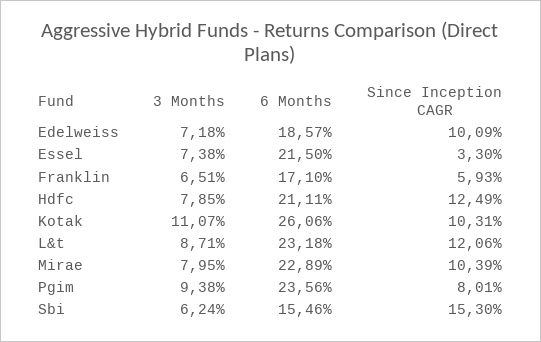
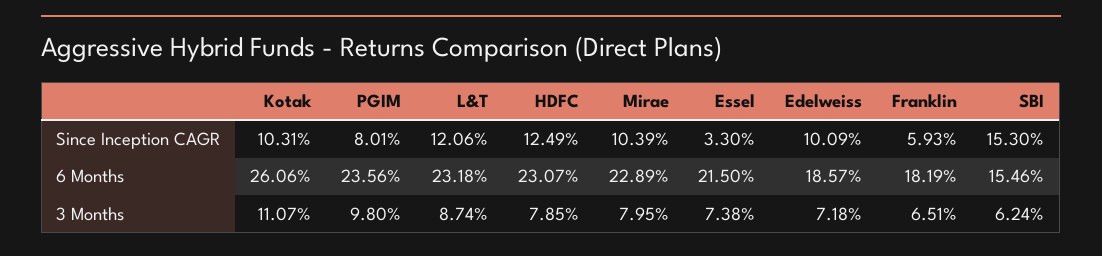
6 Months, Franklin: 17.1 -> 18.19
6 Months, Hdfc: 21.11 -> 23.07
3 Months, L&t: 8.71 -> 8.74
3 Months, Pgim: 9.38 -> 9.8

